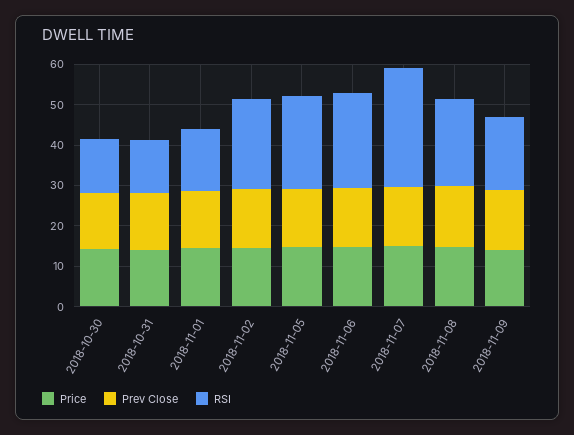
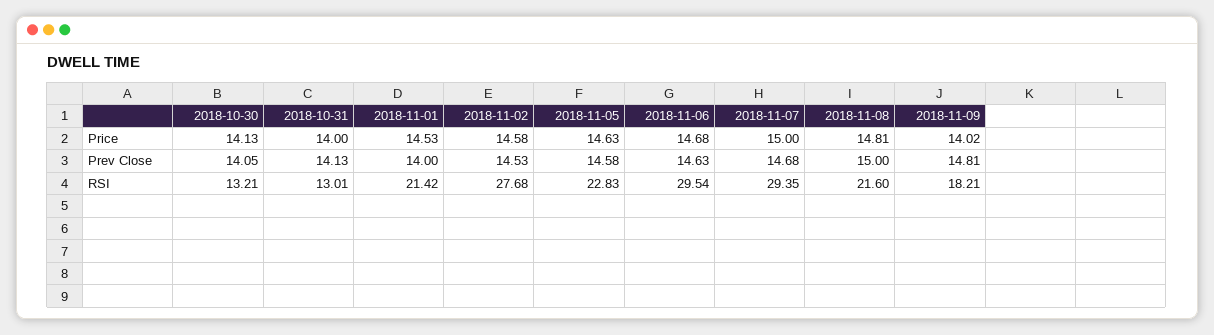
RSI, 2018-11-01: 16 -> 21.42
RSI, 2018-11-02: 22 -> 27.68
RSI, 2018-11-06: 24 -> 29.54

